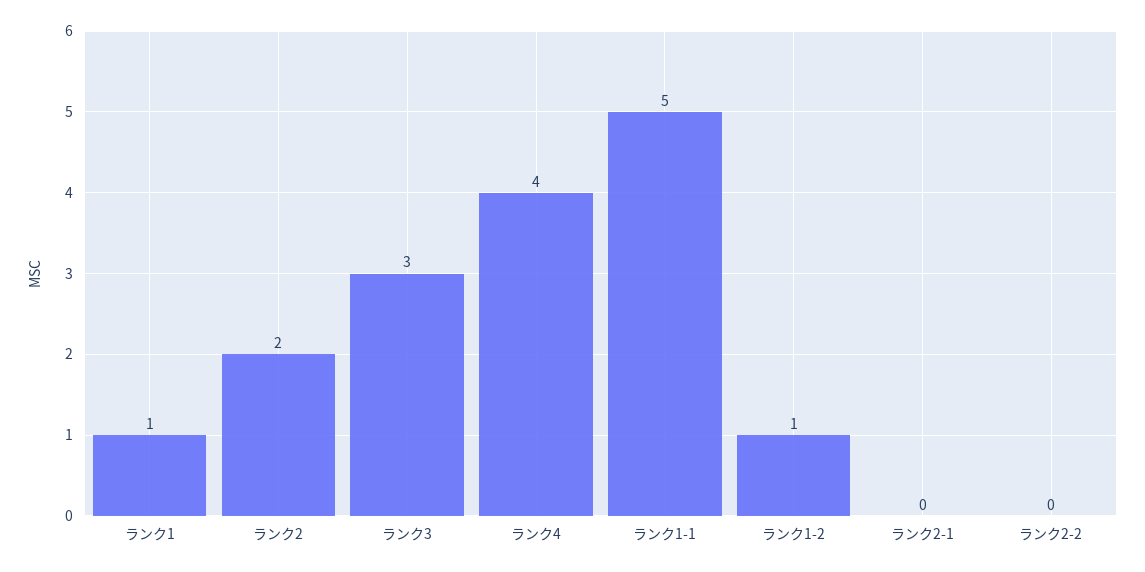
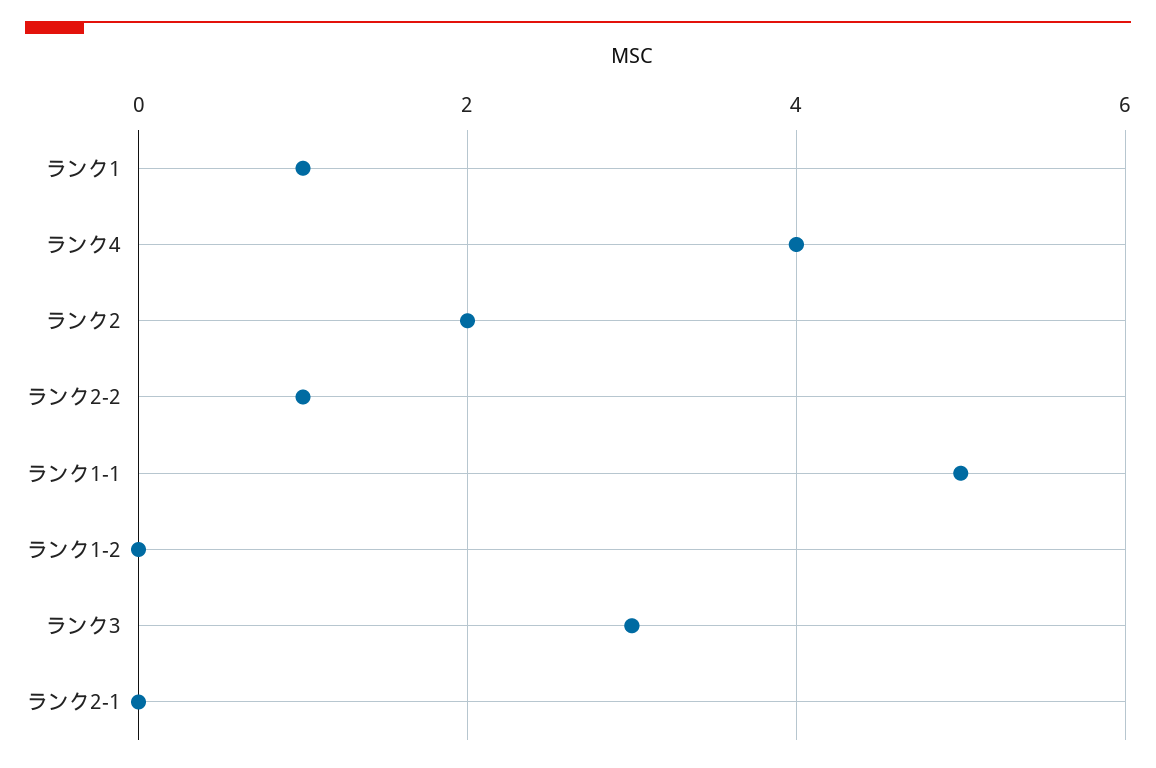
ランク1-2: 1 -> 0
ランク2-2: 0 -> 1

